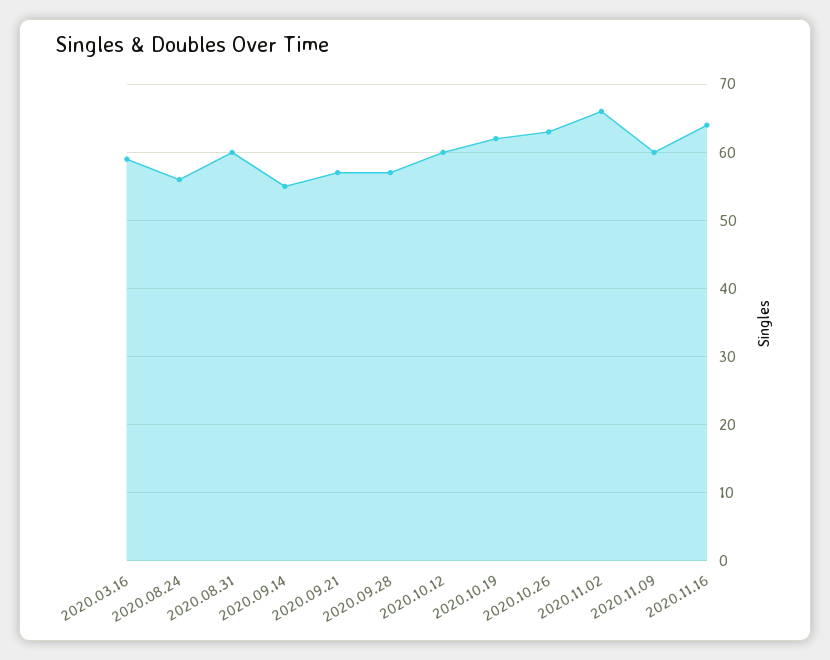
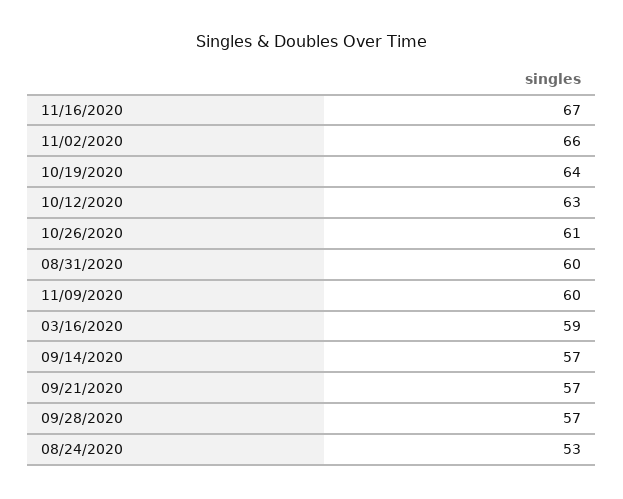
2020.08.24: 56 -> 53
2020.09.14: 55 -> 57
2020.10.12: 60 -> 63
2020.10.19: 62 -> 64
2020.10.26: 63 -> 61
2020.11.16: 64 -> 67

